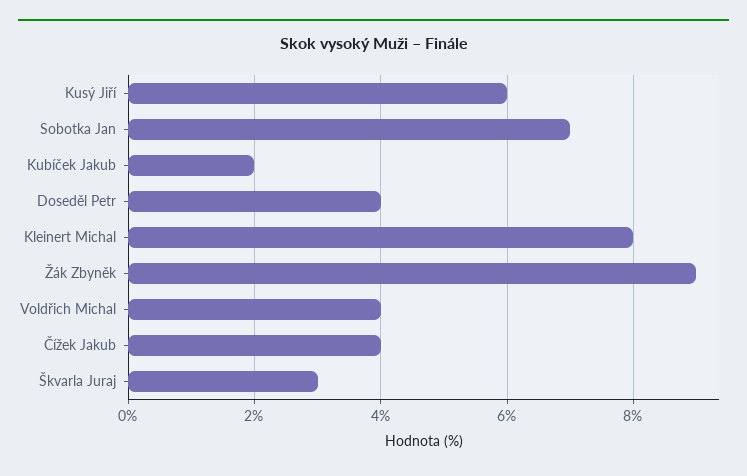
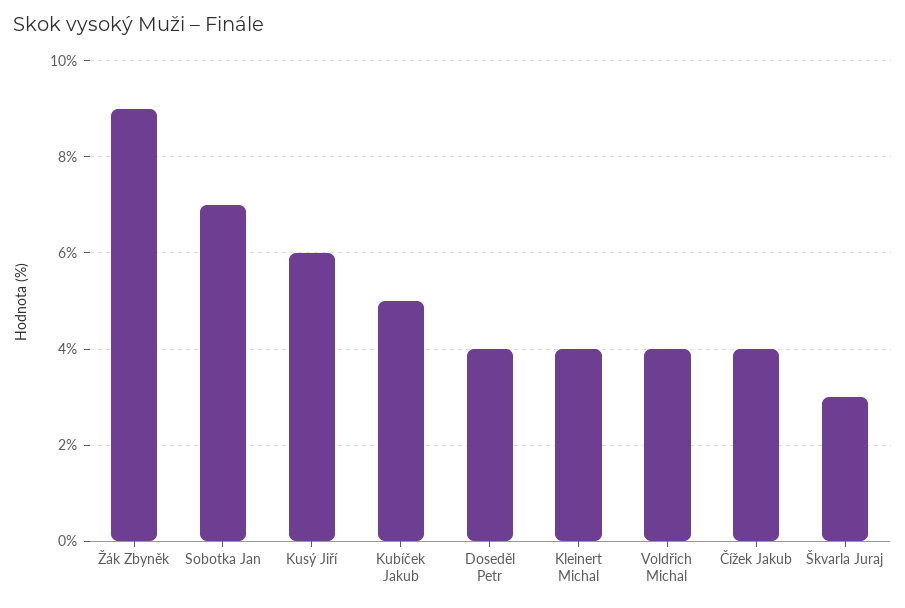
Kubíček Jakub: 2 -> 5
Kleinert Michal: 8 -> 4

